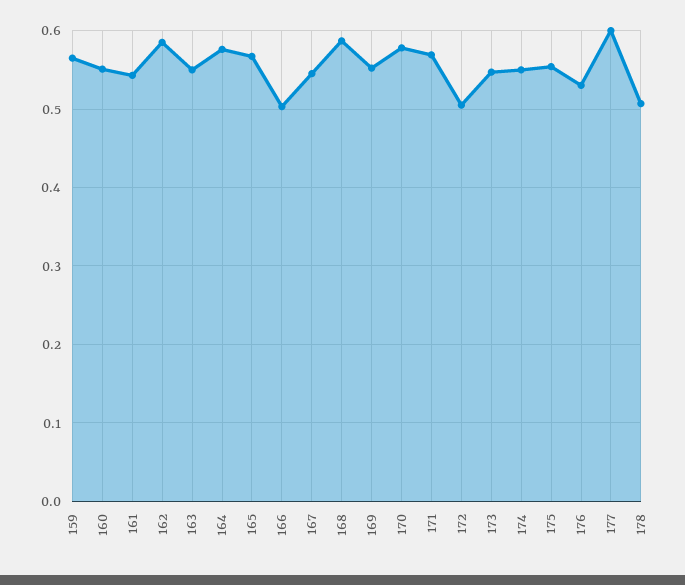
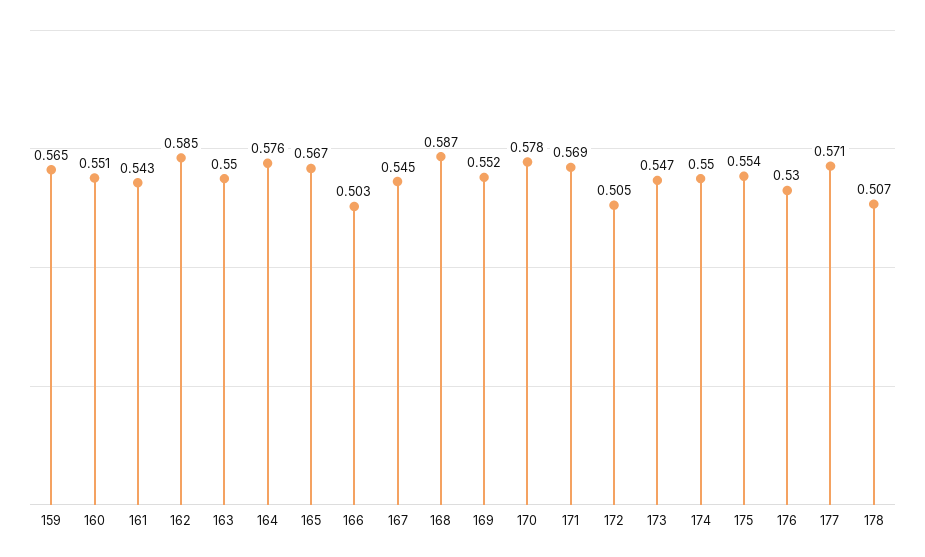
177: 0.6 -> 0.571

